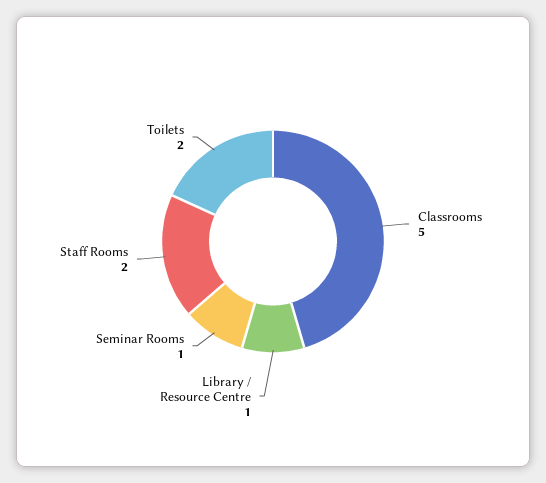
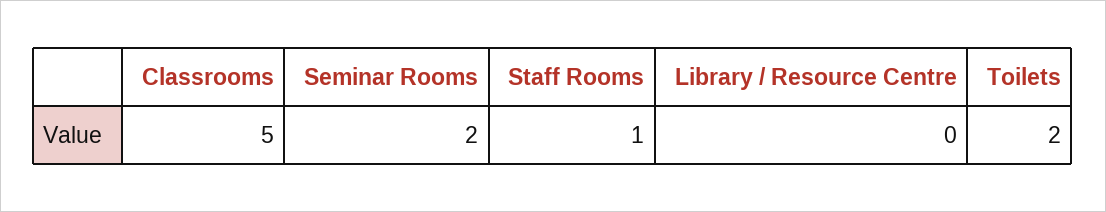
Library / Resource Centre: 1 -> 0
Seminar Rooms: 1 -> 2
Staff Rooms: 2 -> 1

